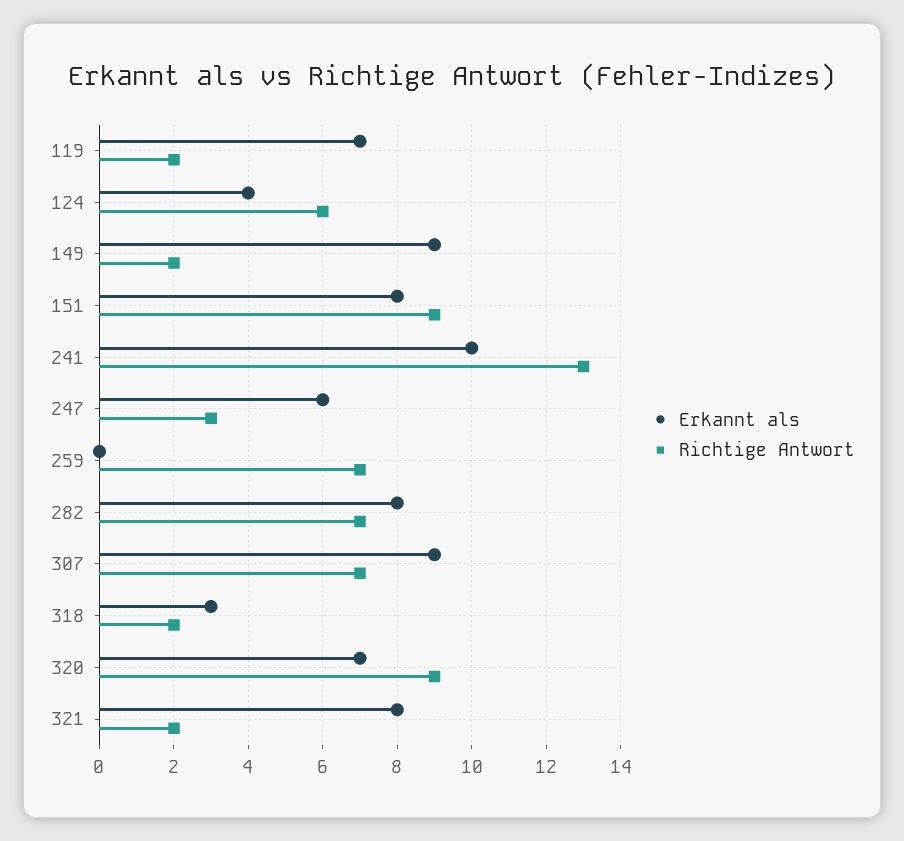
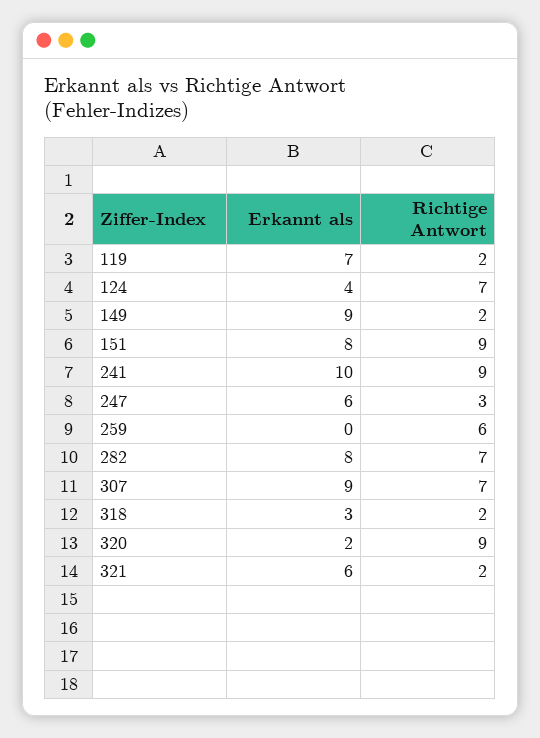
Richtige Antwort, 124: 6 -> 7
Richtige Antwort, 241: 13 -> 9
Richtige Antwort, 259: 7 -> 6
Erkannt als, 320: 7 -> 2
Erkannt als, 321: 8 -> 6

